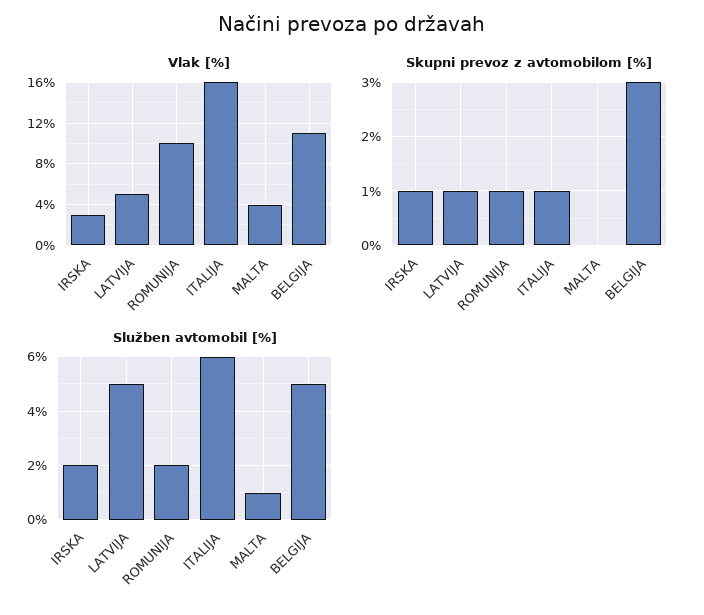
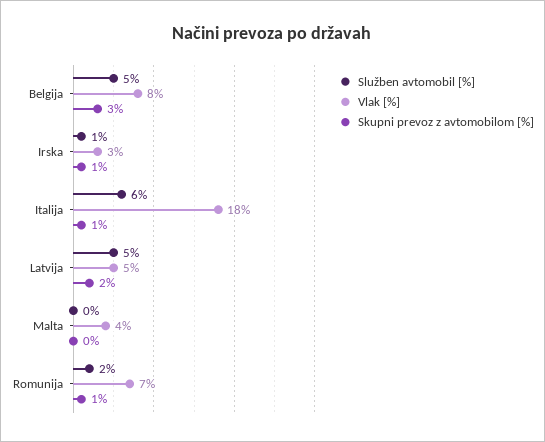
Vlak [%], ROMUNIJA: 10 -> 7
Vlak [%], ITALIJA: 16 -> 18
Vlak [%], BELGIJA: 11 -> 8
Skupni prevoz z avtomobilom [%], LATVIJA: 1 -> 2
Služben avtomobil [%], IRSKA: 2 -> 1
Služben avtomobil [%], MALTA: 1 -> 0

